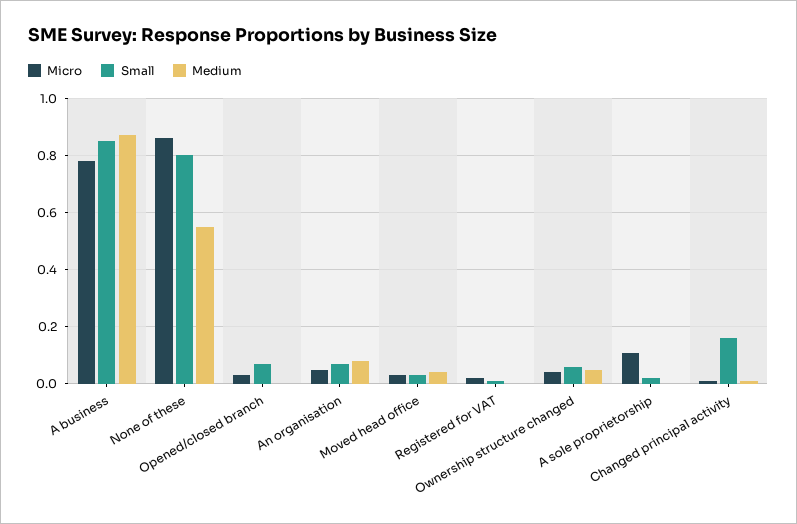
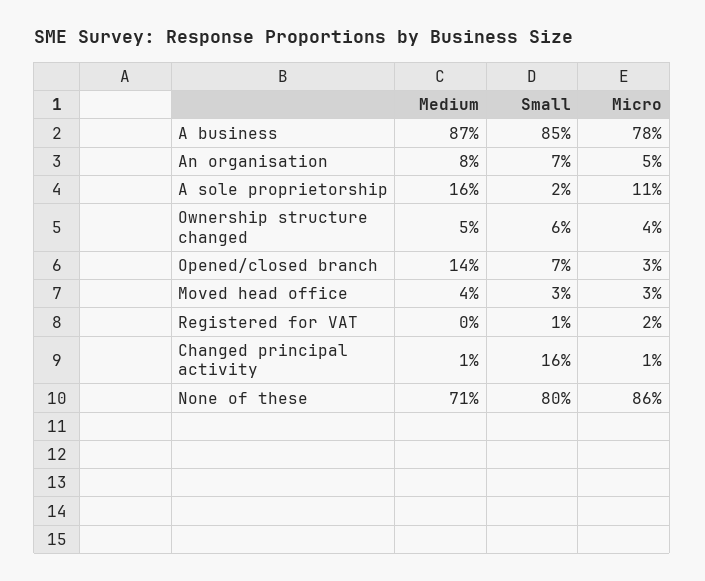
Medium, None of these: 0.55 -> 0.71
Medium, Opened/closed branch: 0 -> 0.14
Medium, A sole proprietorship: 0 -> 0.16

